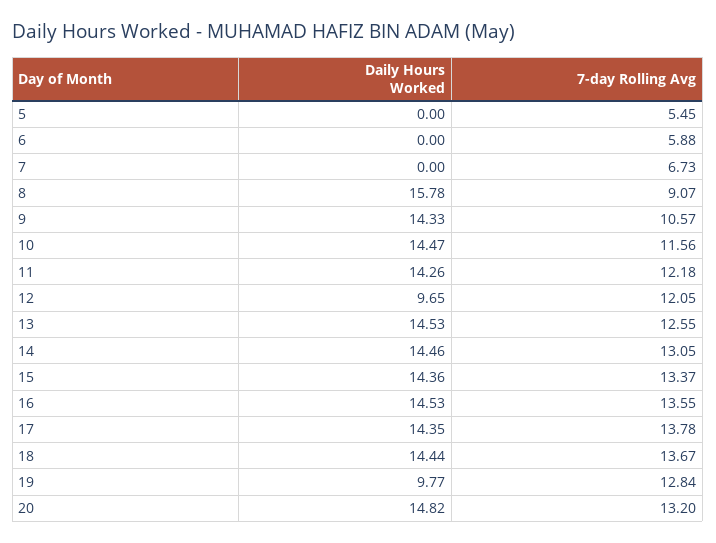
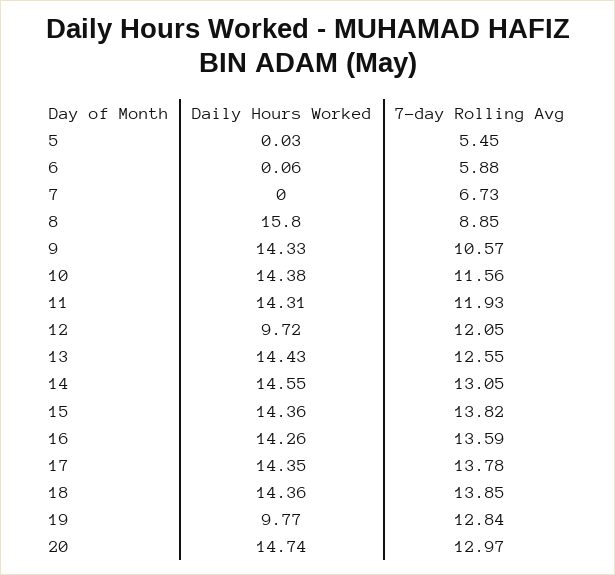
Daily Hours Worked, 5: 0 -> 0.03
Daily Hours Worked, 6: 0 -> 0.06
Daily Hours Worked, 8: 15.78 -> 15.8
7-day Rolling Avg, 8: 9.07 -> 8.85
Daily Hours Worked, 10: 14.47 -> 14.38
Daily Hours Worked, 11: 14.26 -> 14.31
7-day Rolling Avg, 11: 12.18 -> 11.93
Daily Hours Worked, 12: 9.65 -> 9.72
Daily Hours Worked, 13: 14.53 -> 14.43
Daily Hours Worked, 14: 14.46 -> 14.55
7-day Rolling Avg, 15: 13.37 -> 13.82
Daily Hours Worked, 16: 14.53 -> 14.26
7-day Rolling Avg, 16: 13.55 -> 13.59
Daily Hours Worked, 18: 14.44 -> 14.36
7-day Rolling Avg, 18: 13.67 -> 13.85
Daily Hours Worked, 20: 14.82 -> 14.74
7-day Rolling Avg, 20: 13.2 -> 12.97

